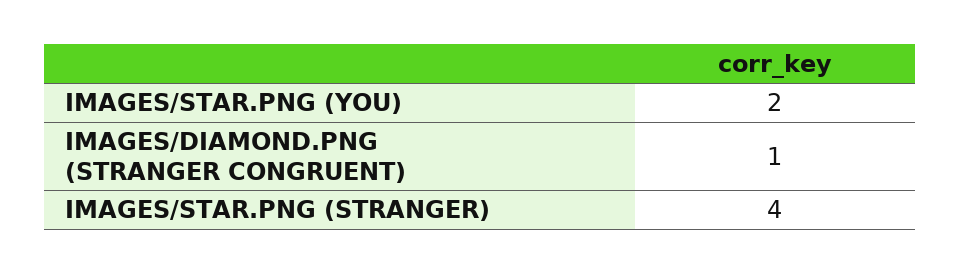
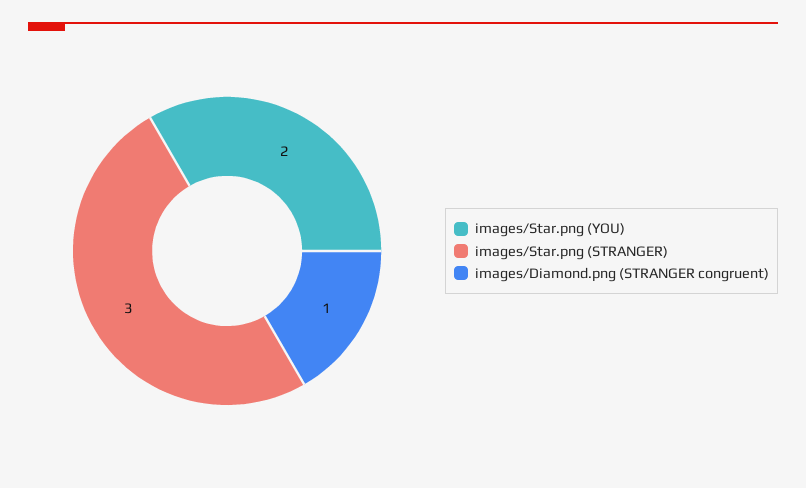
IMAGES/STAR.PNG (STRANGER): 4 -> 3

